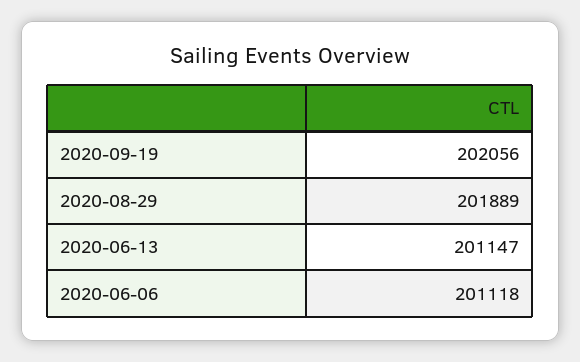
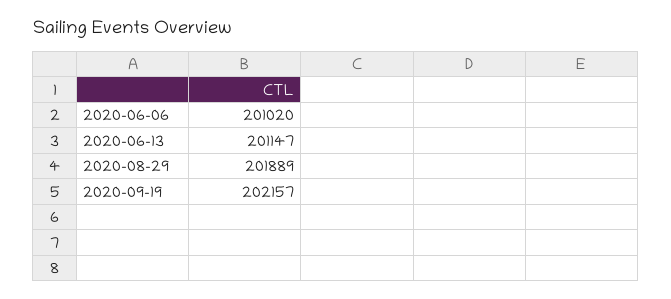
2020-09-19: 202056 -> 202157
2020-06-06: 201118 -> 201020

